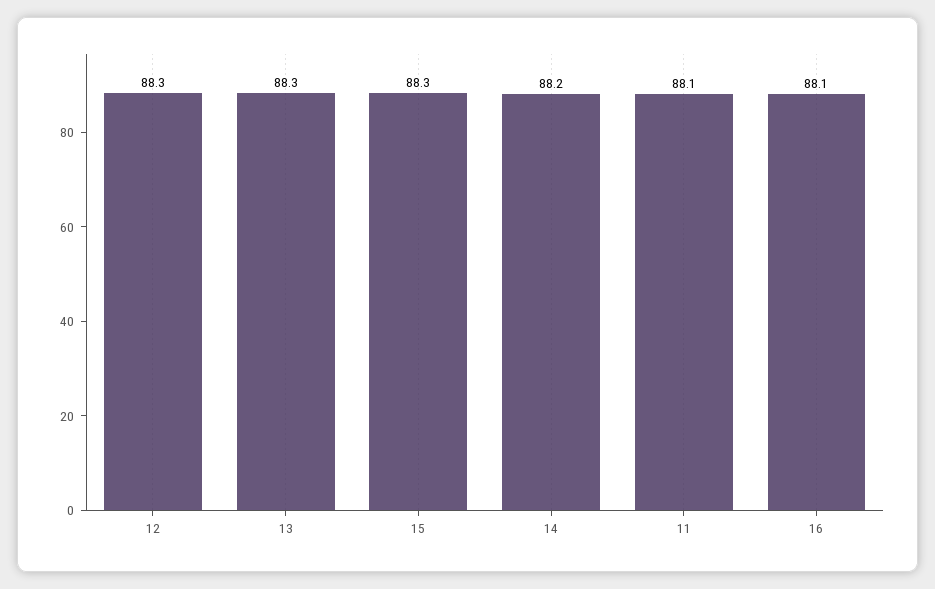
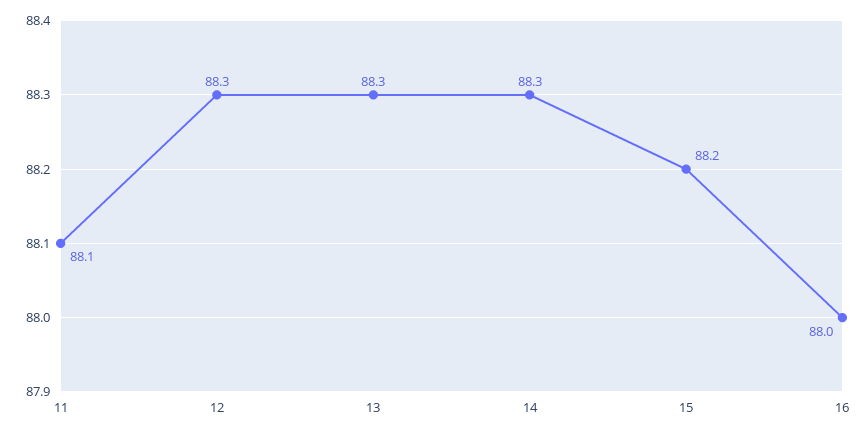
15: 88.3 -> 88.2
14: 88.2 -> 88.3
16: 88.1 -> 88

